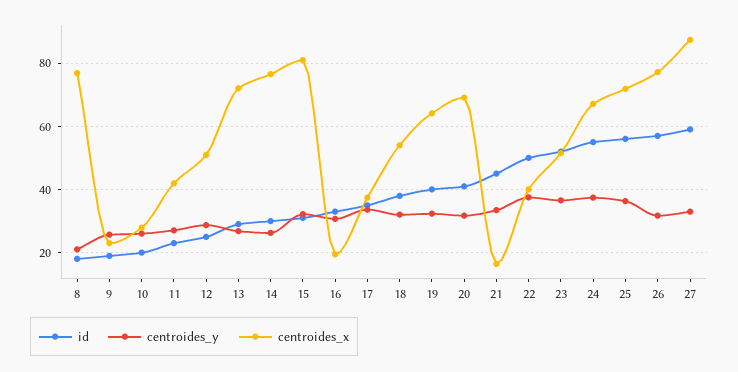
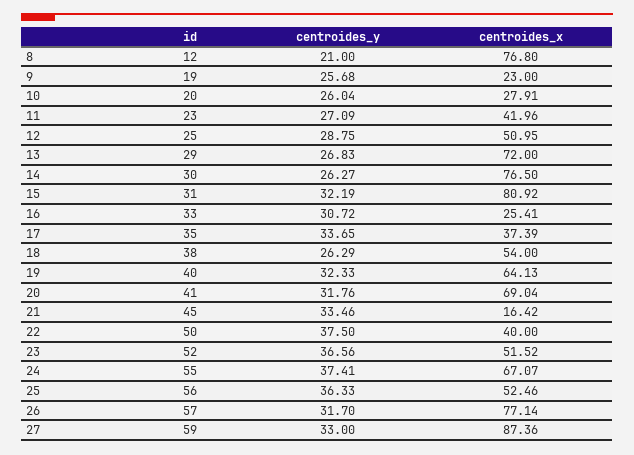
id, 8: 18 -> 12
centroides_x, 16: 20 -> 25.41
centroides_y, 18: 32 -> 26.29
centroides_x, 25: 72 -> 52.46

